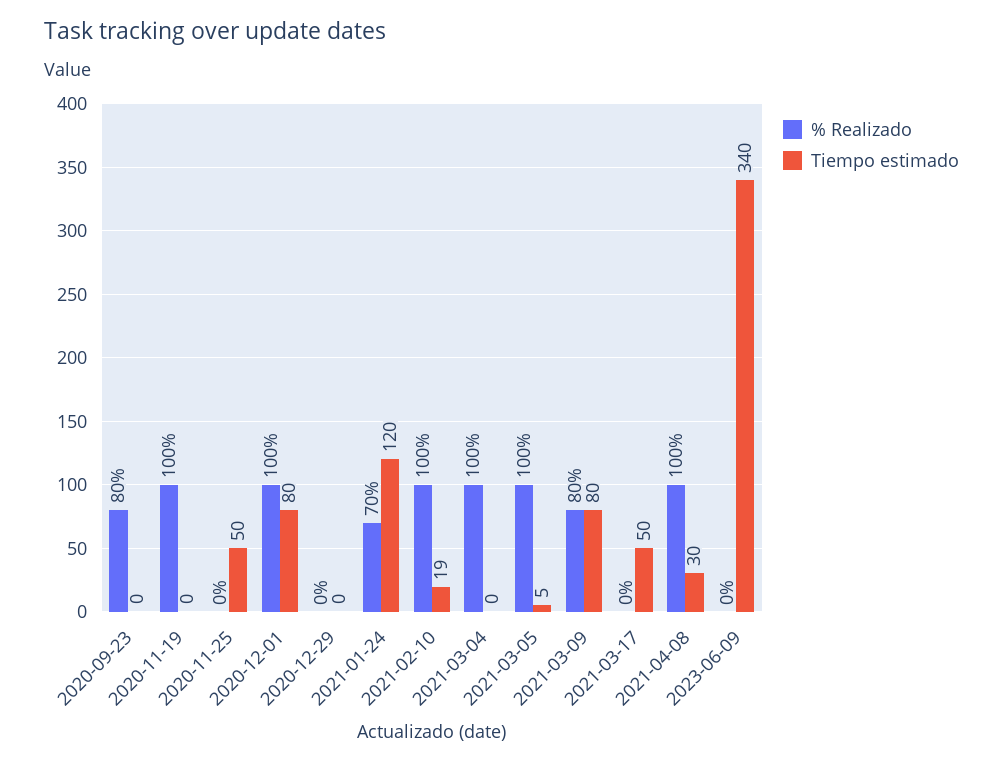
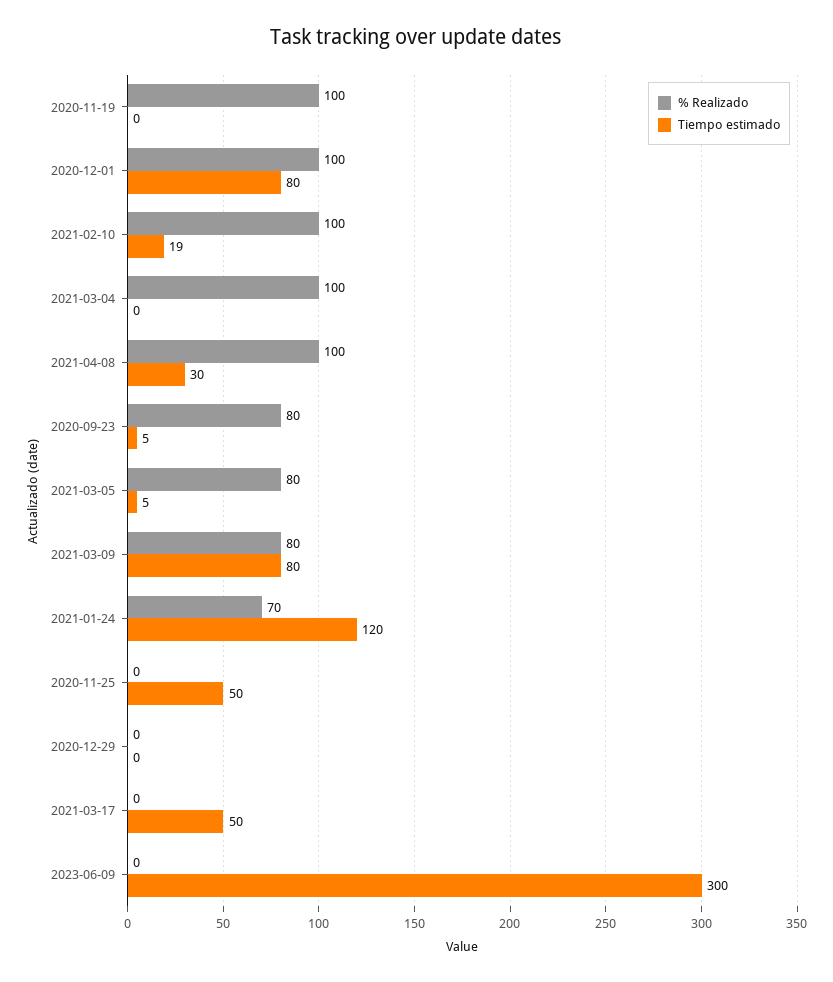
Tiempo estimado, 2020-09-23: 0 -> 5
% Realizado, 2021-03-05: 100 -> 80
Tiempo estimado, 2023-06-09: 340 -> 300

